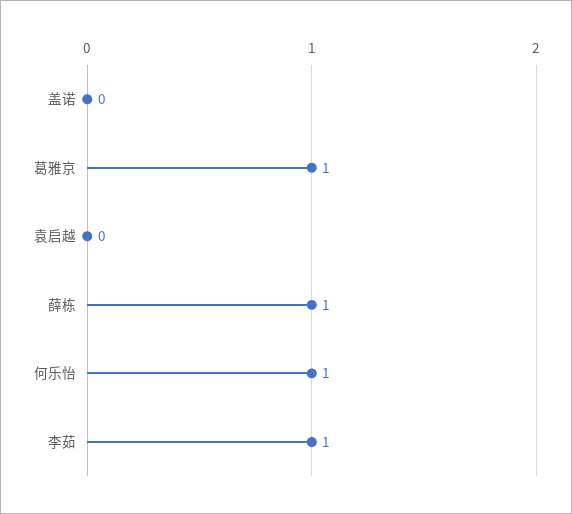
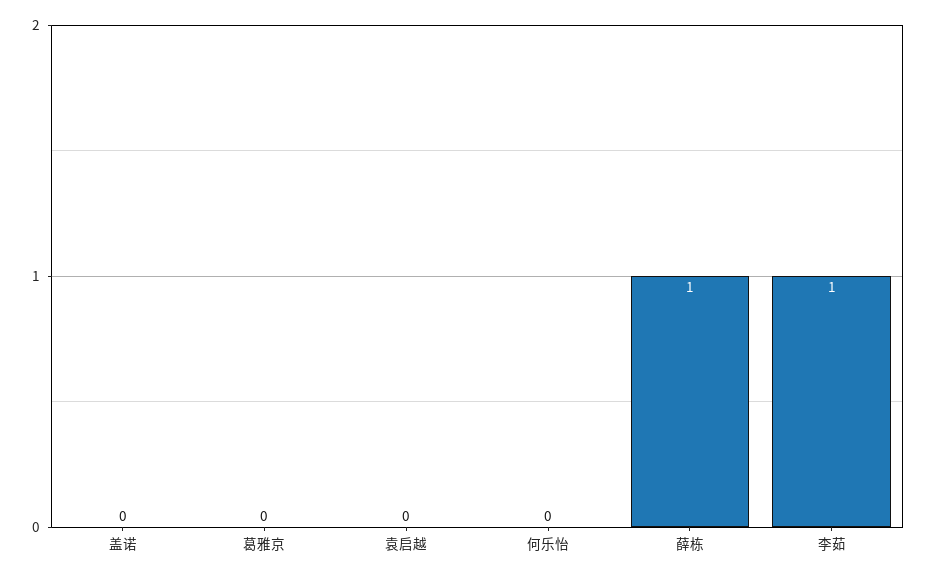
葛雅京: 1 -> 0
何乐怡: 1 -> 0

